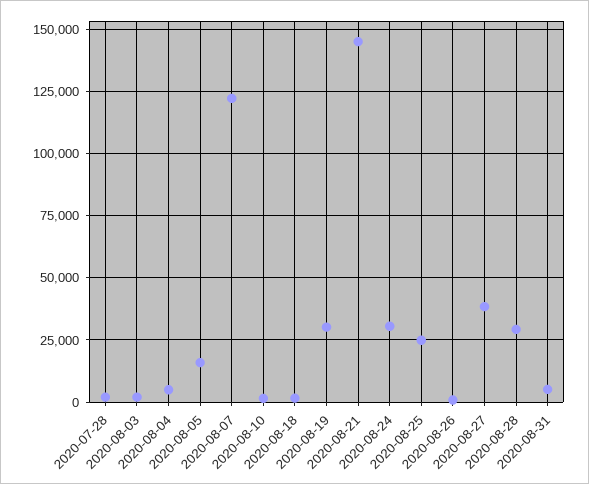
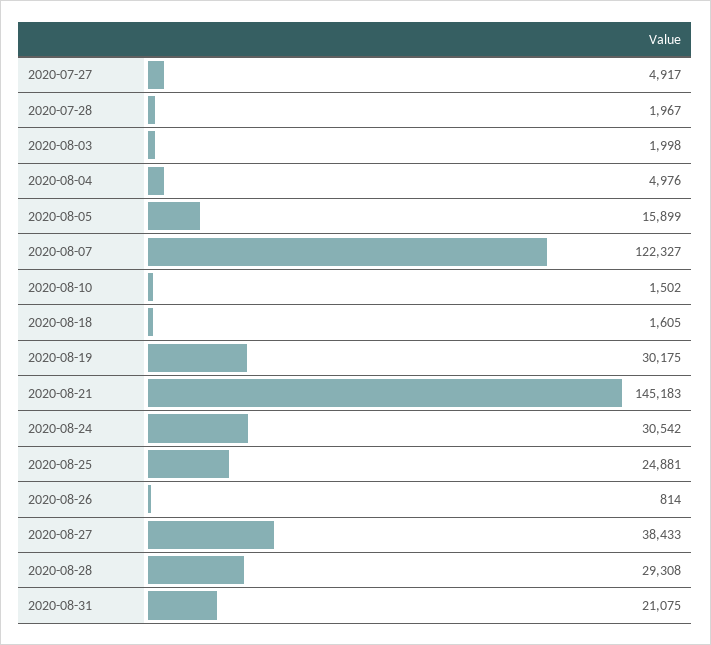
2020-08-31: 5000 -> 21075
2020-07-27: none -> 4917

